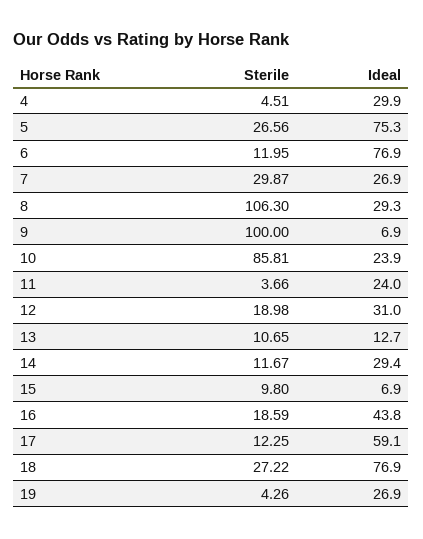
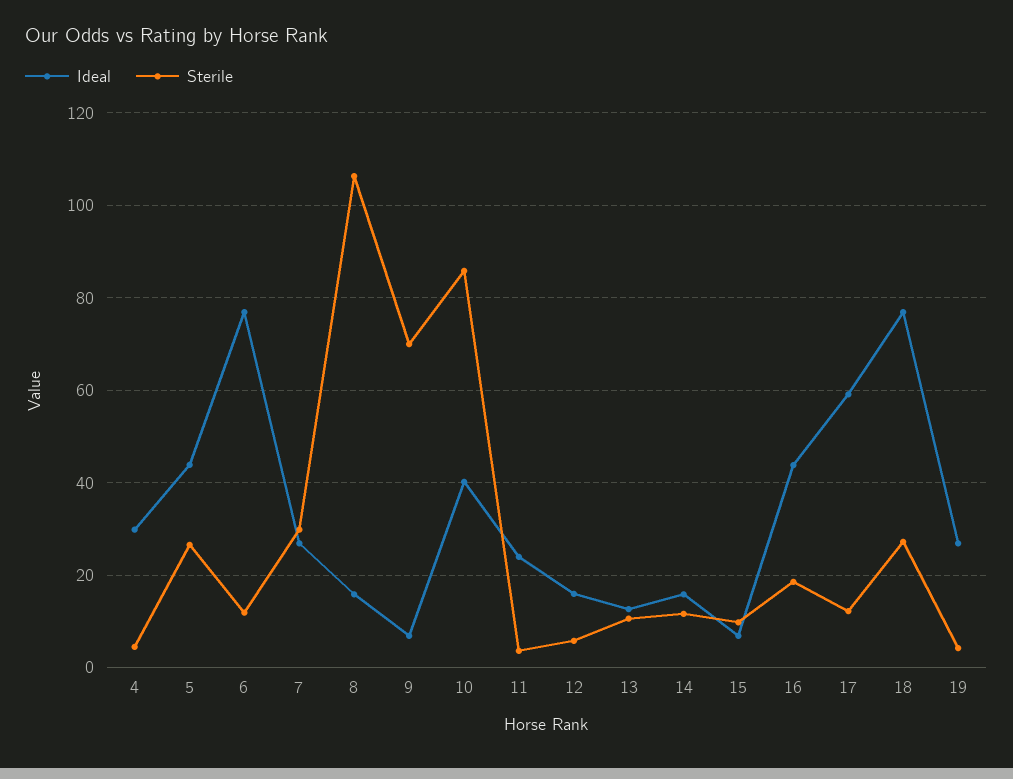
Ideal, 5: 75.3 -> 44
Ideal, 8: 29.3 -> 16
Sterile, 9: 100 -> 70
Ideal, 10: 23.9 -> 40
Sterile, 12: 18.98 -> 6
Ideal, 12: 31 -> 16
Ideal, 14: 29.4 -> 16

